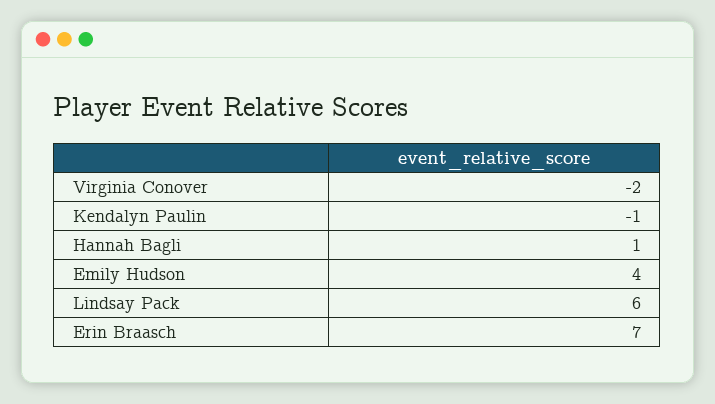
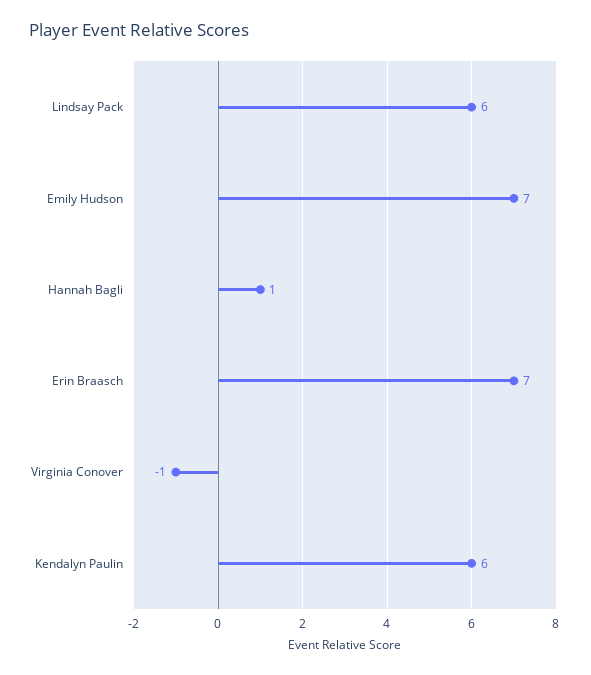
Virginia Conover: -2 -> -1
Kendalyn Paulin: -1 -> 6
Emily Hudson: 4 -> 7

